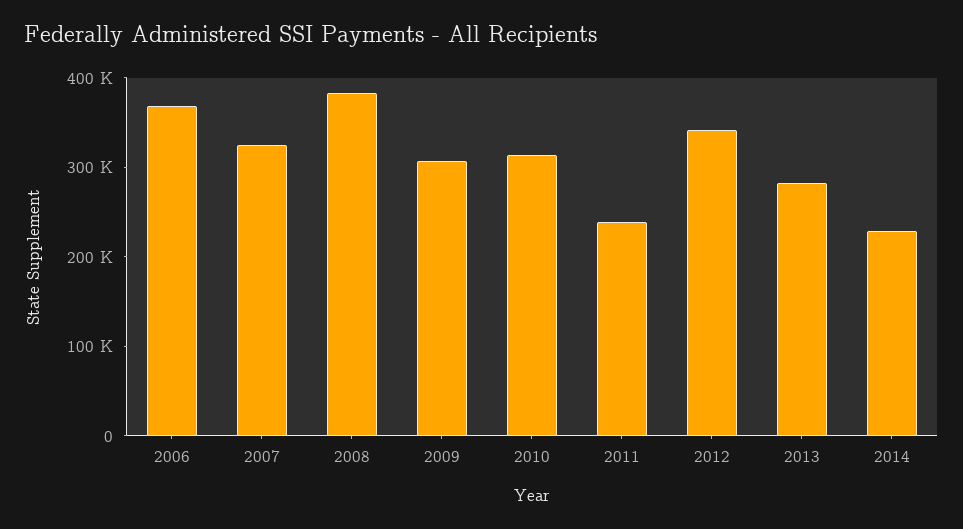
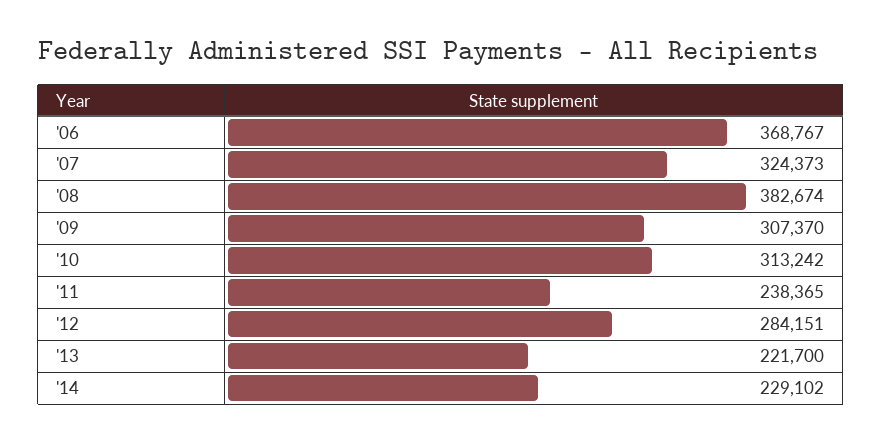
2012: 340000 -> 284151
2013: 280000 -> 221700

